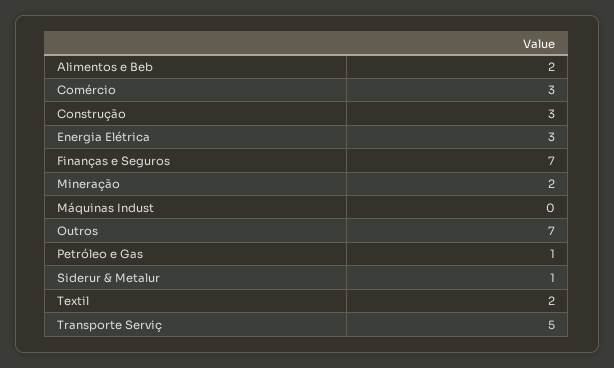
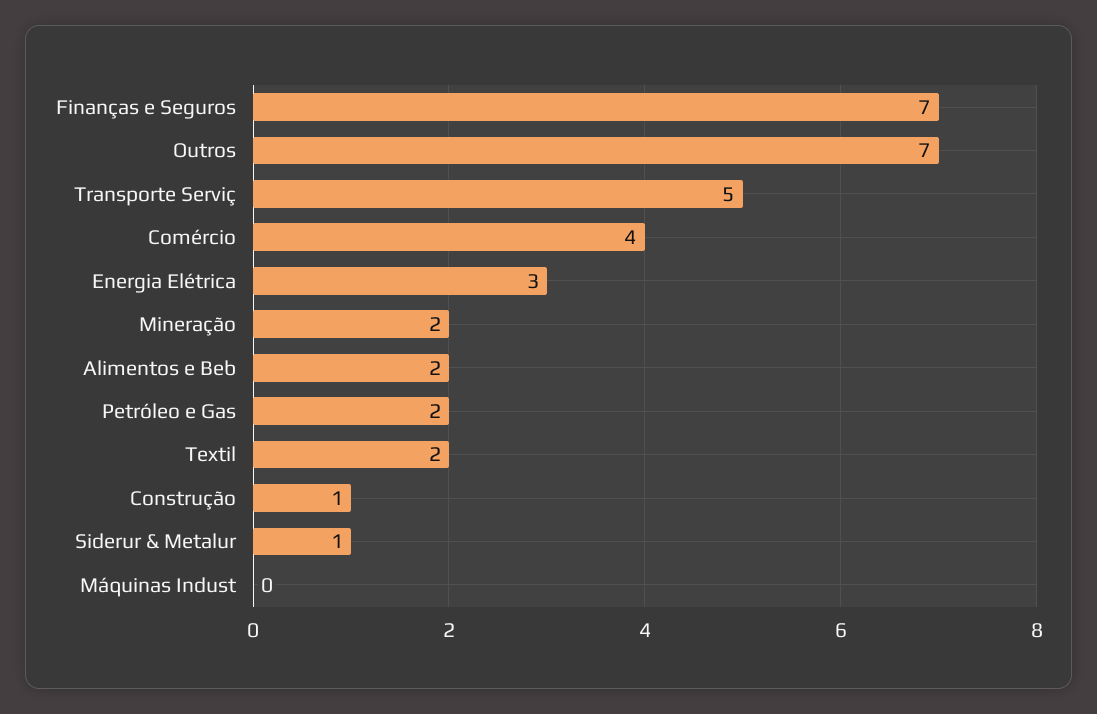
Comércio: 3 -> 4
Construção: 3 -> 1
Petróleo e Gas: 1 -> 2

